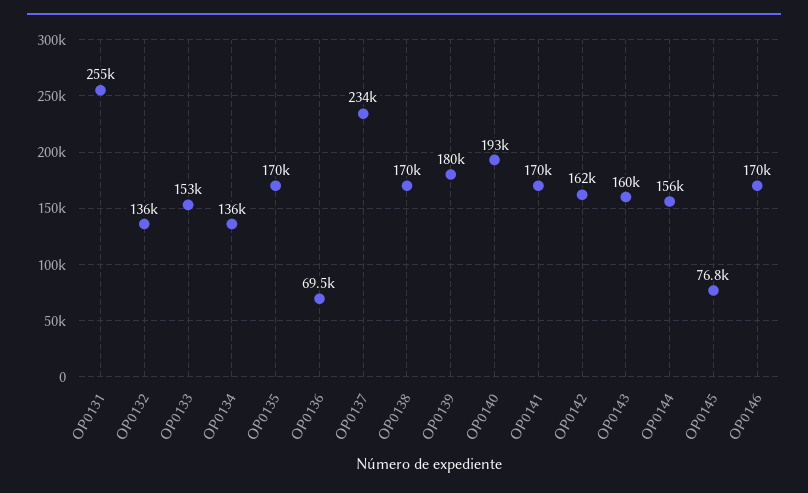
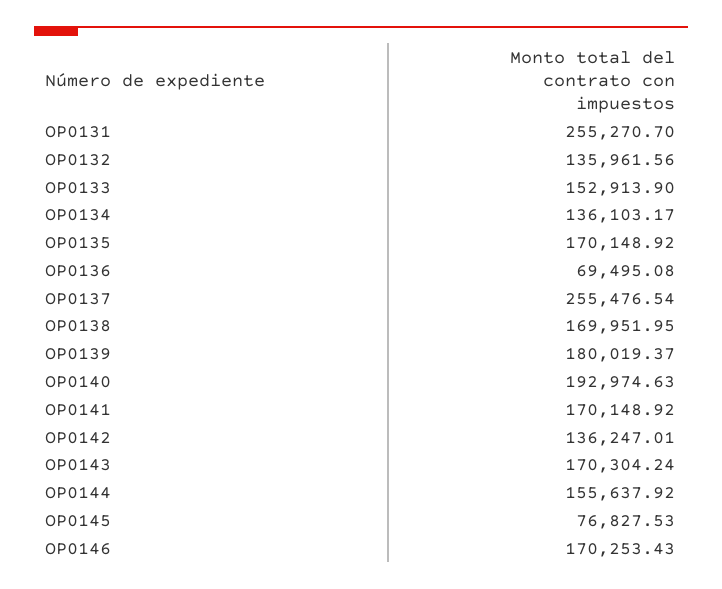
OP0137: 234000 -> 255476.54
OP0142: 162000 -> 136247.01
OP0143: 160000 -> 170304.24

